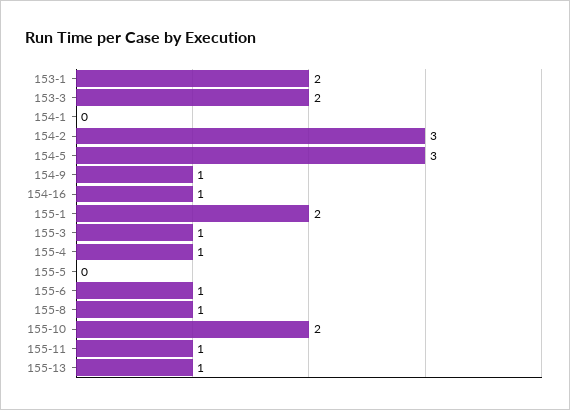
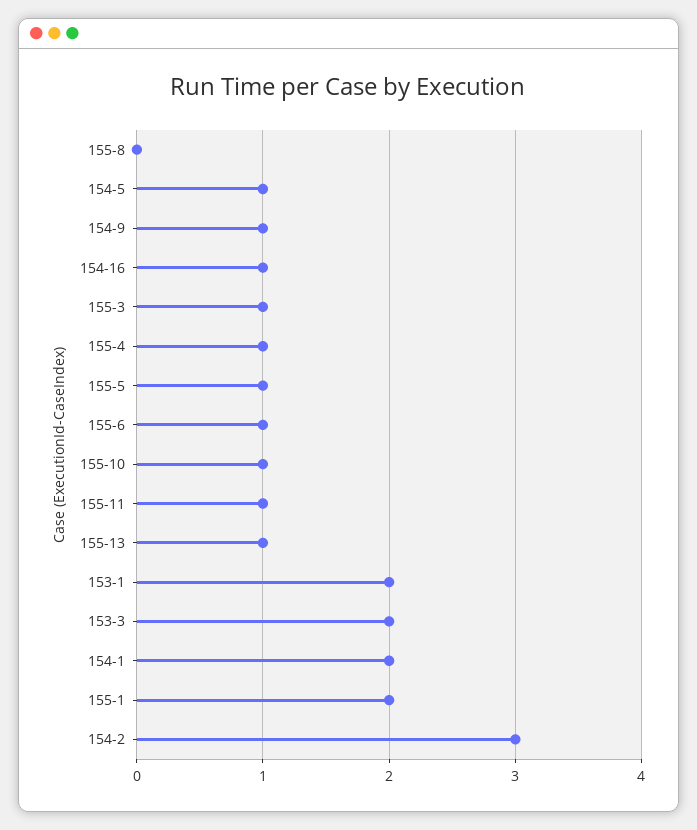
154-1: 0 -> 2
154-5: 3 -> 1
155-5: 0 -> 1
155-8: 1 -> 0
155-10: 2 -> 1

